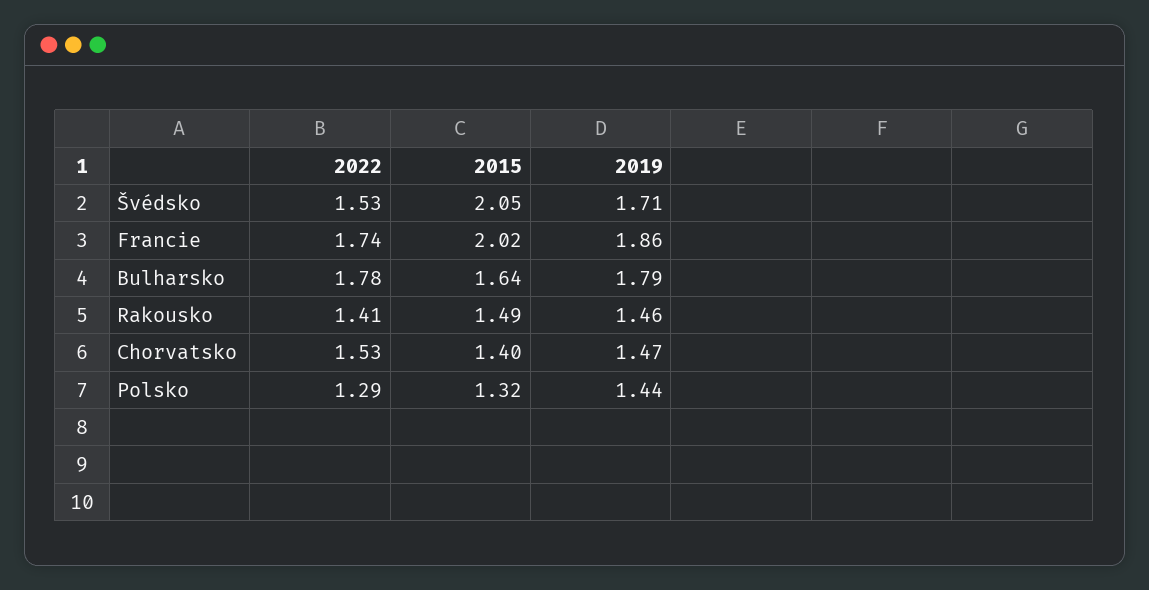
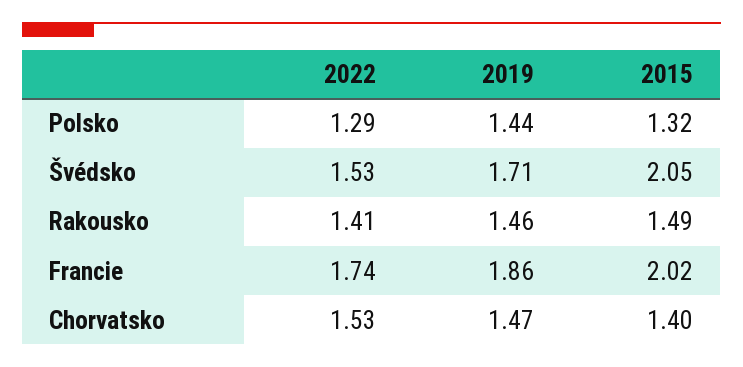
2022, Bulharsko: 1.78 -> none
2015, Bulharsko: 1.64 -> none
2019, Bulharsko: 1.79 -> none

